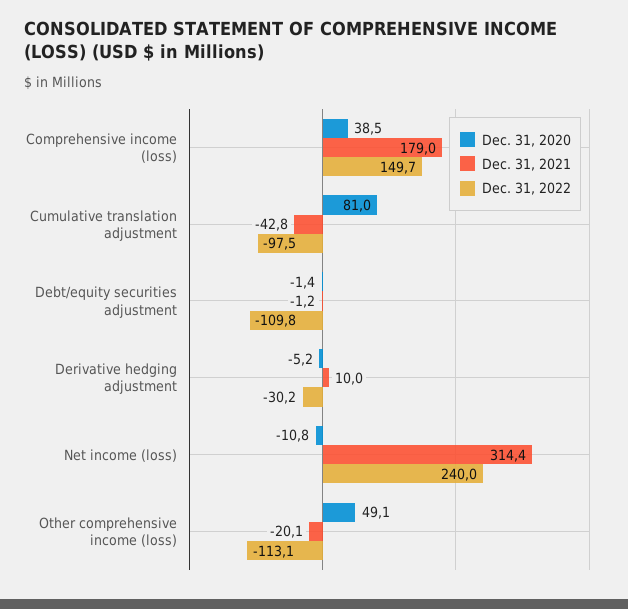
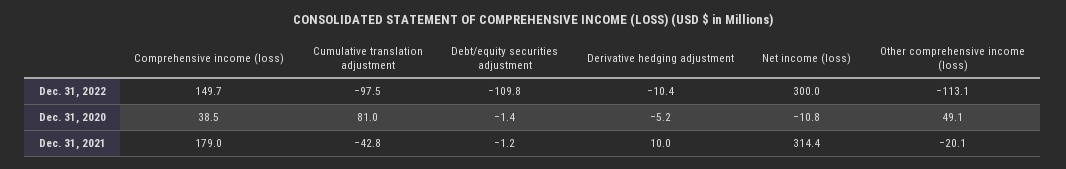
Dec. 31, 2022, Derivative hedging adjustment: -30.2 -> -10.4
Dec. 31, 2022, Net income (loss): 240 -> 300

